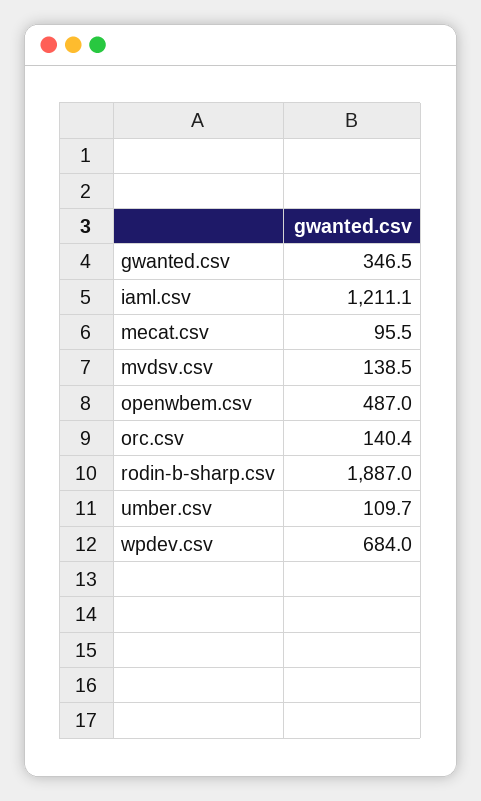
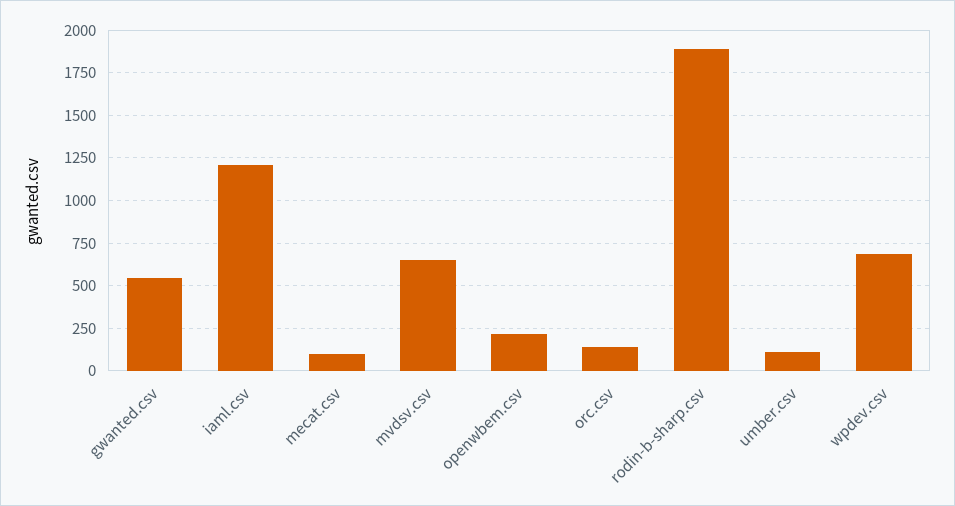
gwanted.csv: 346.5 -> 550
mvdsv.csv: 138.5 -> 650
openwbem.csv: 487 -> 200

